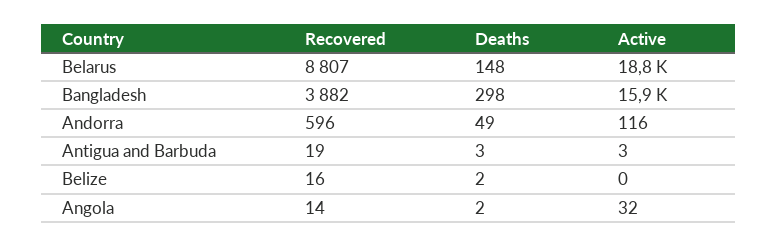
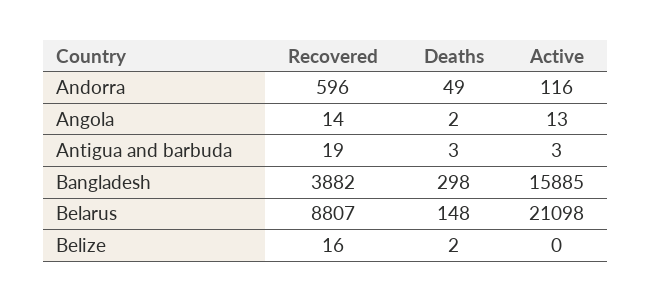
Active, Belarus: 18800 -> 21098
Active, Angola: 32 -> 13

